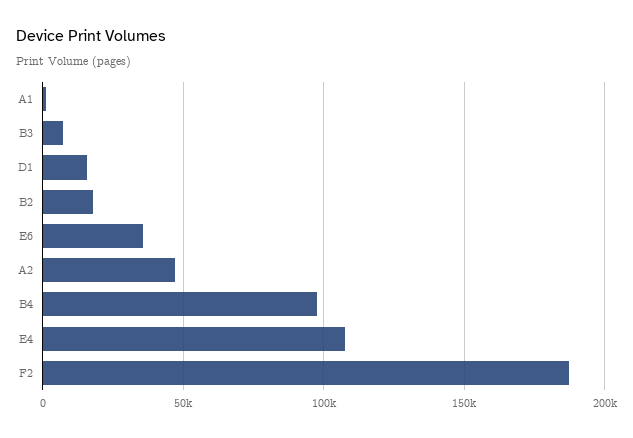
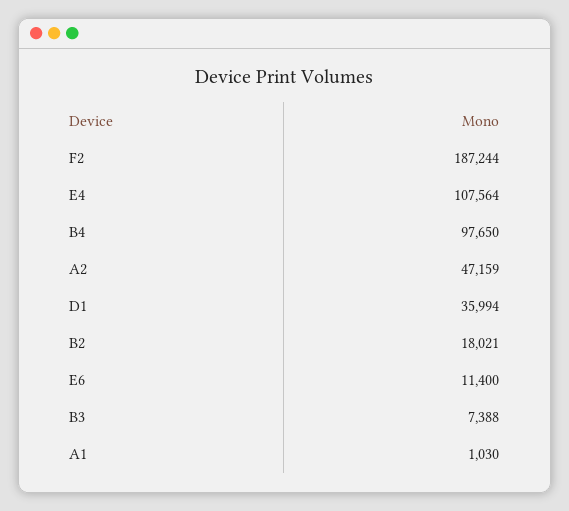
D1: 15000 -> 35994
E6: 35000 -> 11400

